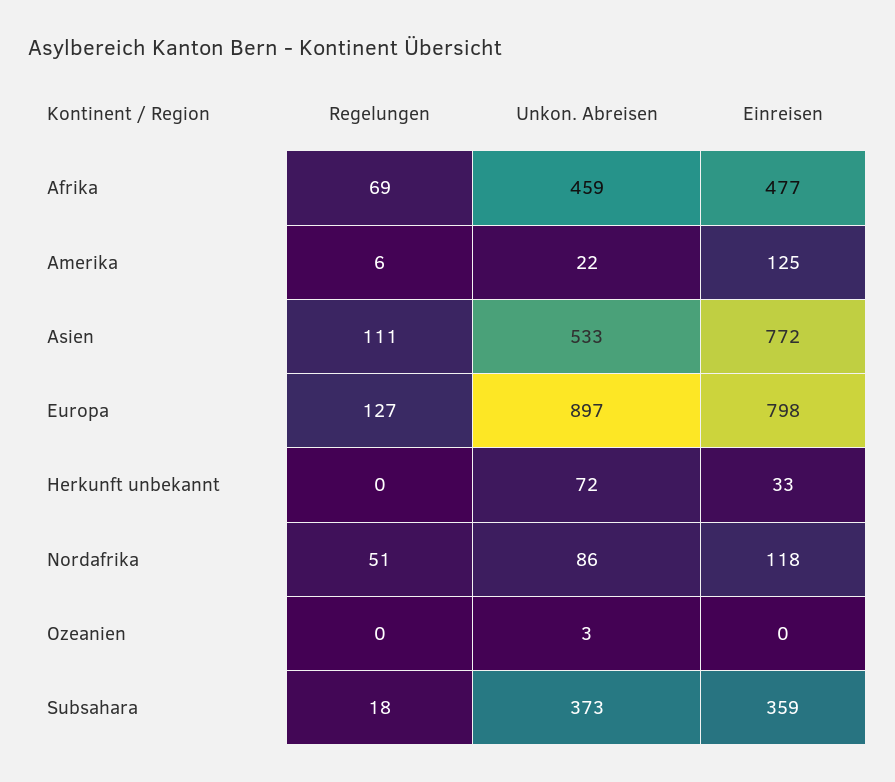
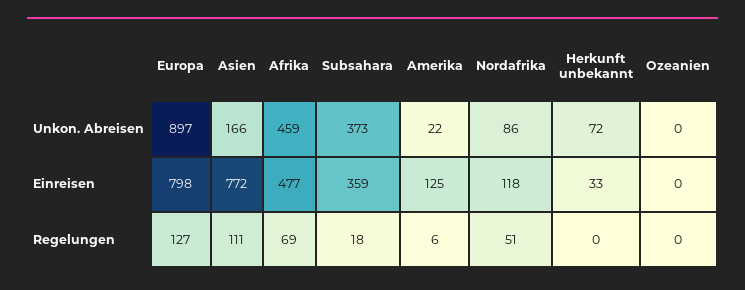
Unkon. Abreisen, Asien: 533 -> 166
Unkon. Abreisen, Ozeanien: 3 -> 0

